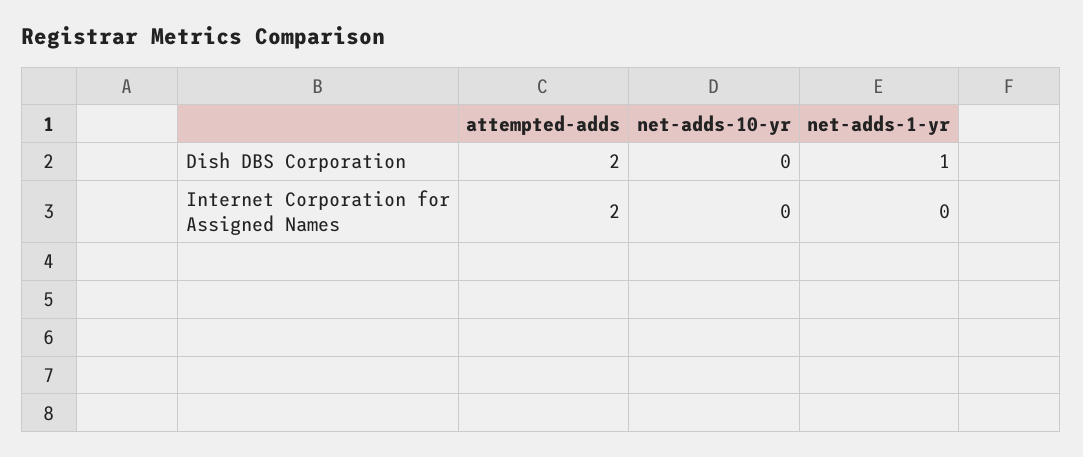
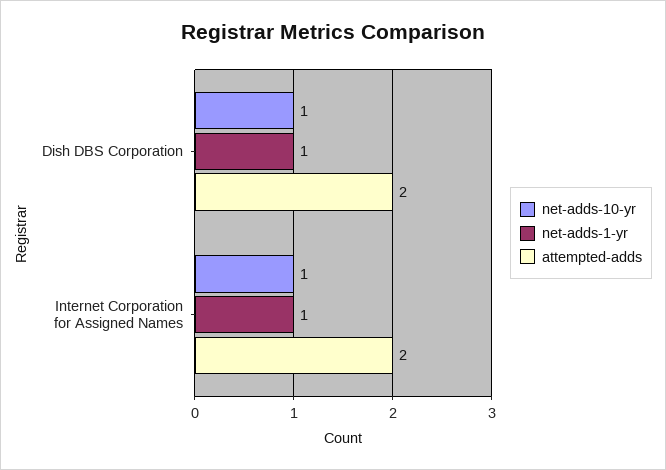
net-adds-10-yr, Dish DBS Corporation: 0 -> 1
net-adds-10-yr, Internet Corporation for Assigned Names: 0 -> 1
net-adds-1-yr, Internet Corporation for Assigned Names: 0 -> 1

